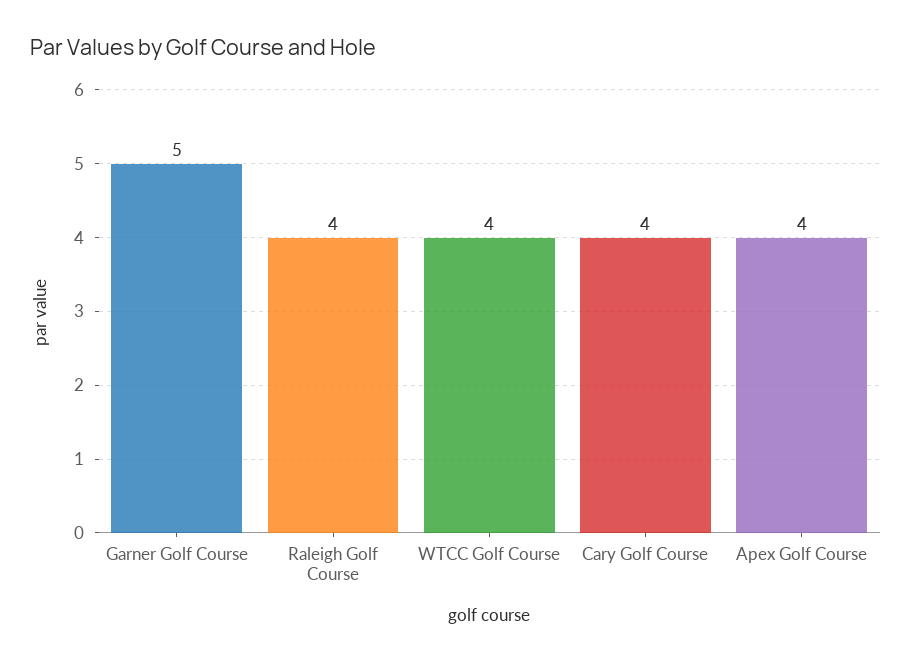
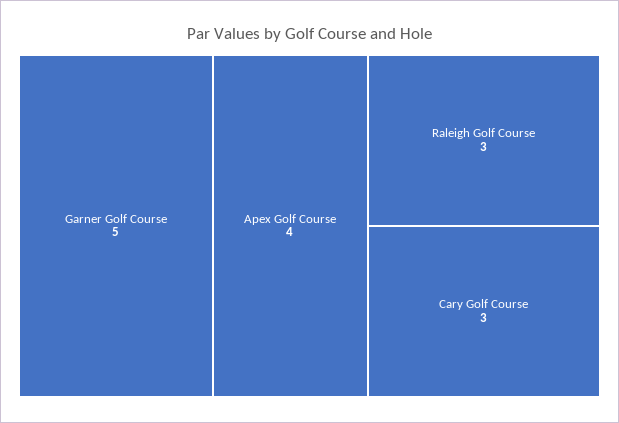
Raleigh Golf Course: 4 -> 3
WTCC Golf Course: 4 -> none
Cary Golf Course: 4 -> 3

